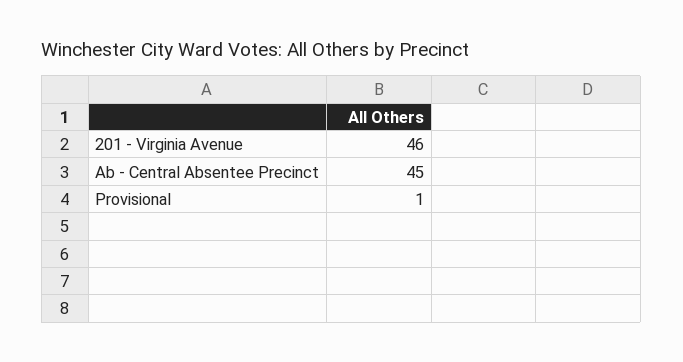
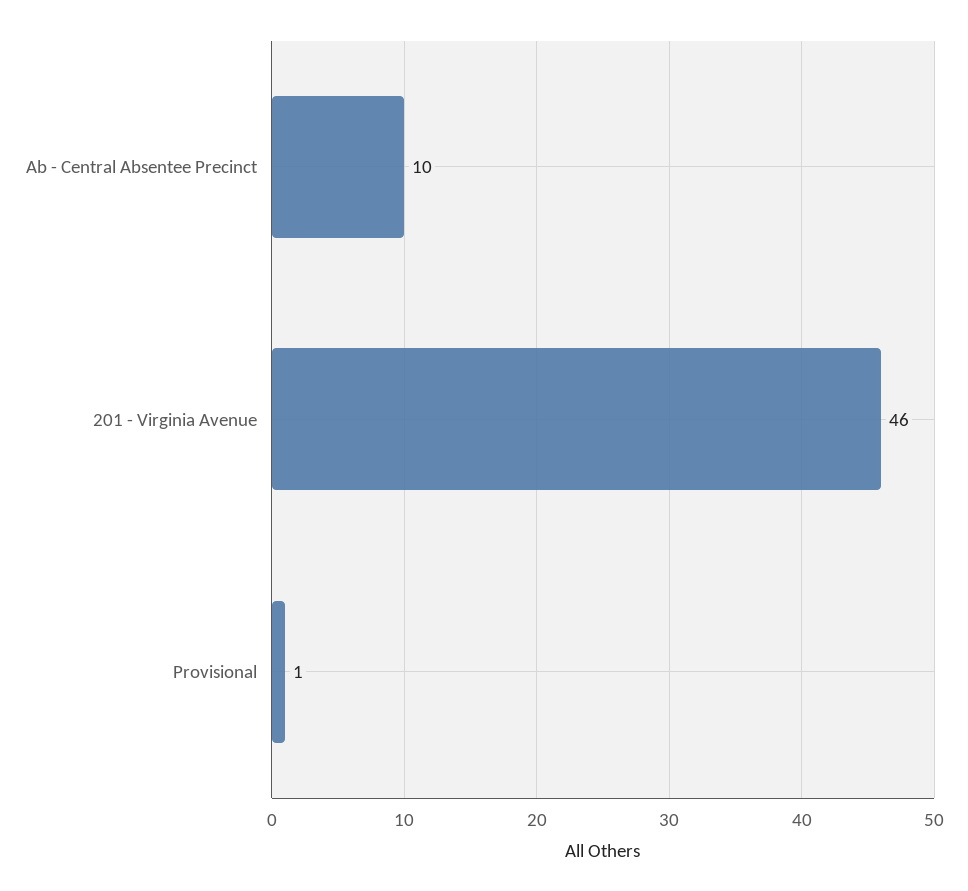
Ab - Central Absentee Precinct: 45 -> 10

